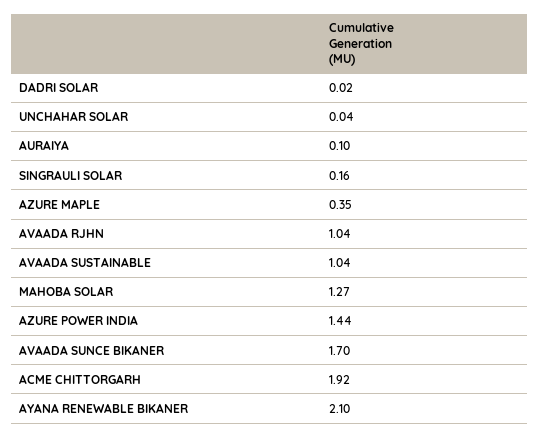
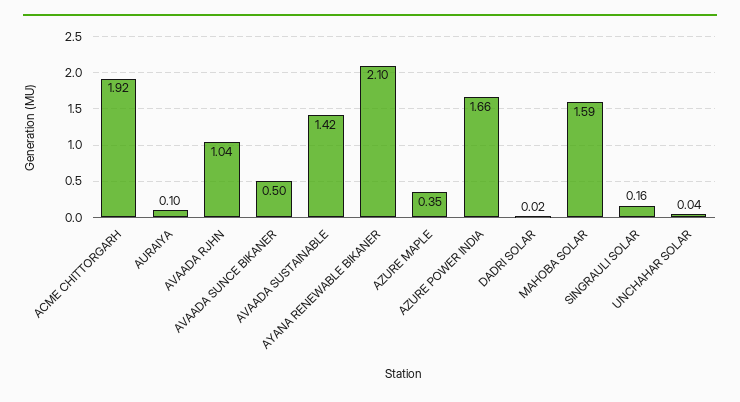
AVAADA SUSTAINABLE: 1.04 -> 1.42
MAHOBA SOLAR: 1.27 -> 1.59
AZURE POWER INDIA: 1.44 -> 1.66
AVAADA SUNCE BIKANER: 1.7 -> 0.5

